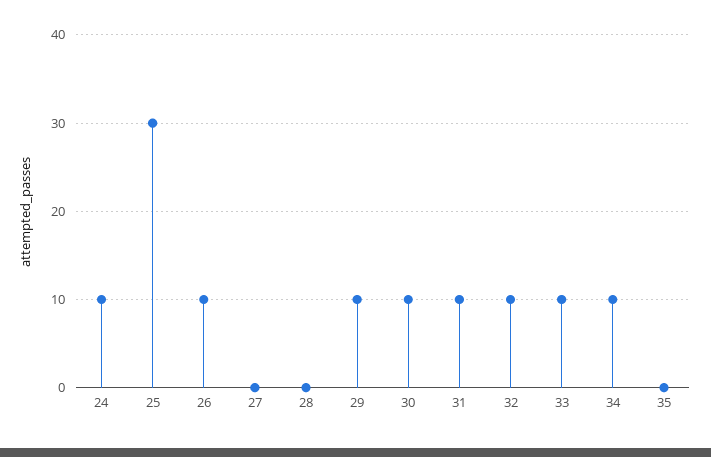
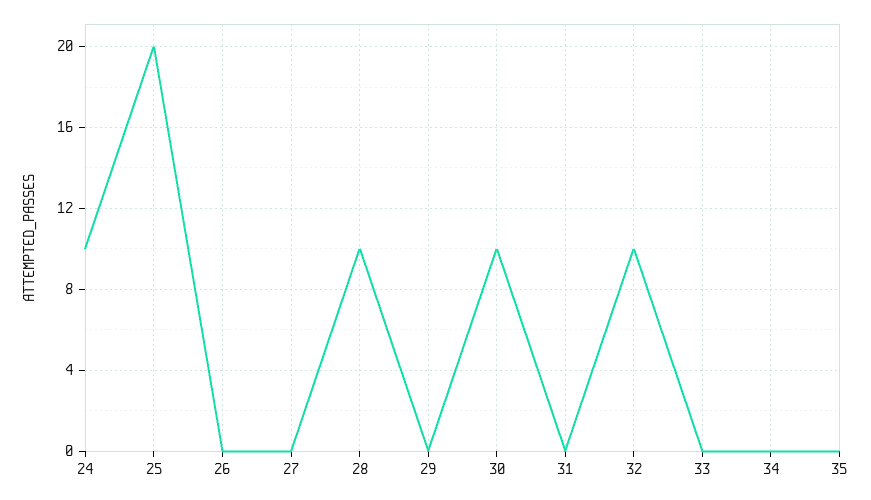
25: 30 -> 20
26: 10 -> 0
28: 0 -> 10
29: 10 -> 0
31: 10 -> 0
33: 10 -> 0
34: 10 -> 0

